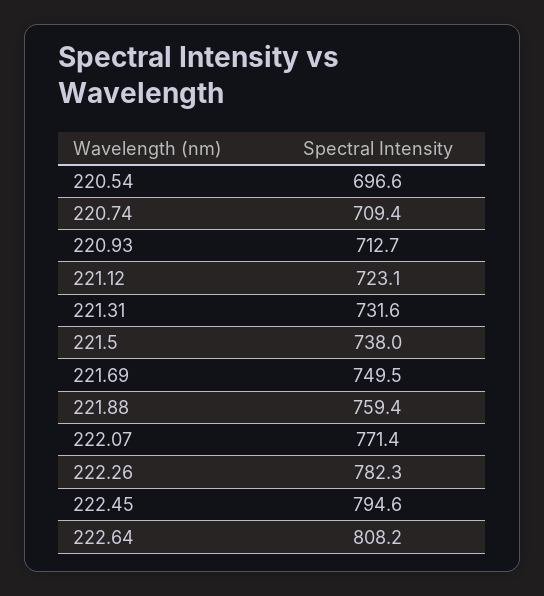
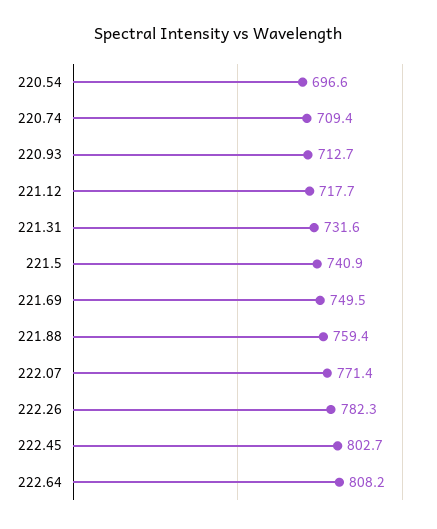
221.12: 723.1 -> 717.7
221.5: 738 -> 740.9
222.45: 794.6 -> 802.7

